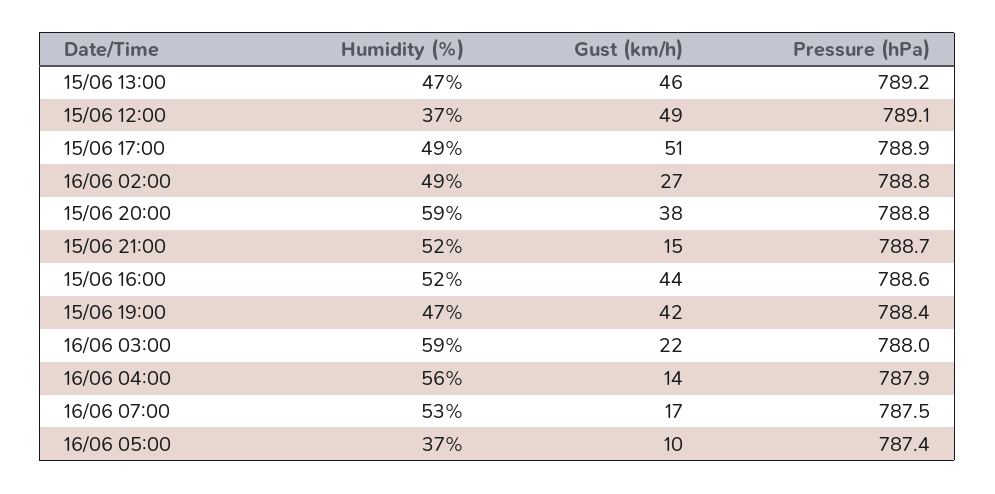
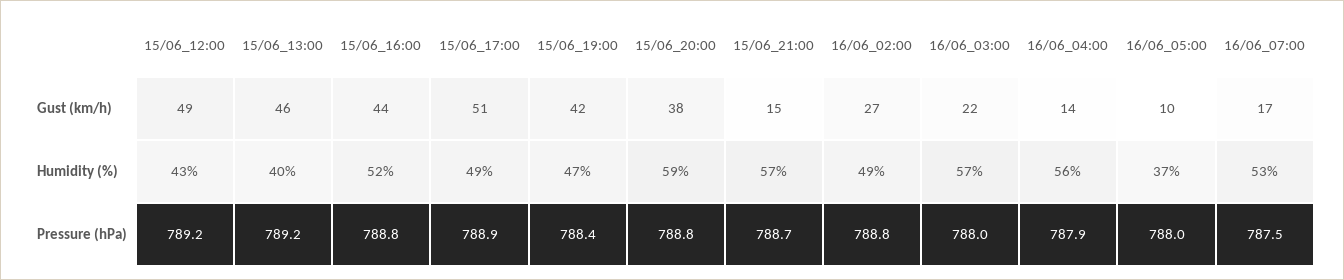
Humidity (%), 15/06 13:00: 47 -> 40
Humidity (%), 15/06 12:00: 37 -> 43
Pressure (hPa), 15/06 12:00: 789.1 -> 789.2
Humidity (%), 15/06 21:00: 52 -> 57
Pressure (hPa), 15/06 16:00: 788.6 -> 788.8
Humidity (%), 16/06 03:00: 59 -> 57
Pressure (hPa), 16/06 05:00: 787.4 -> 788

